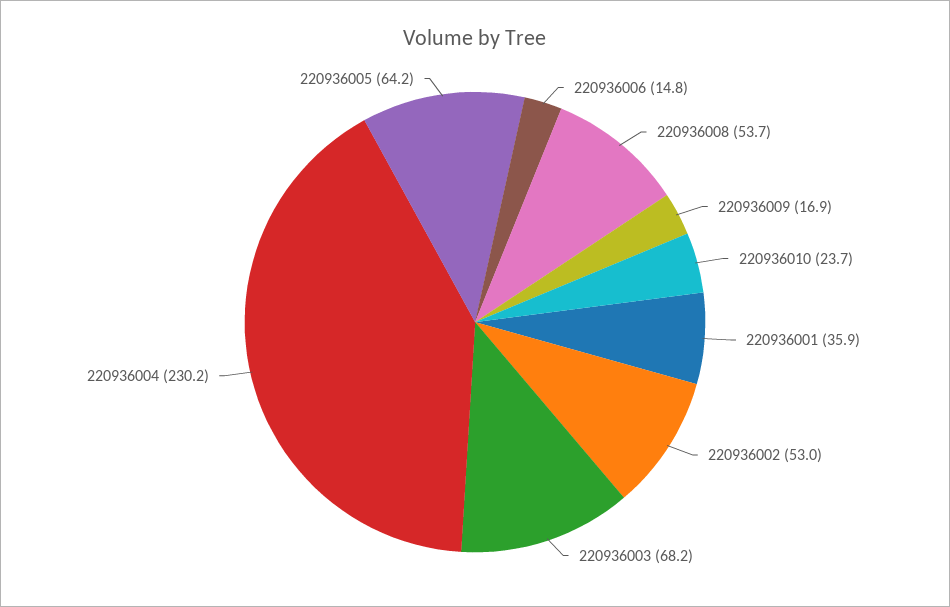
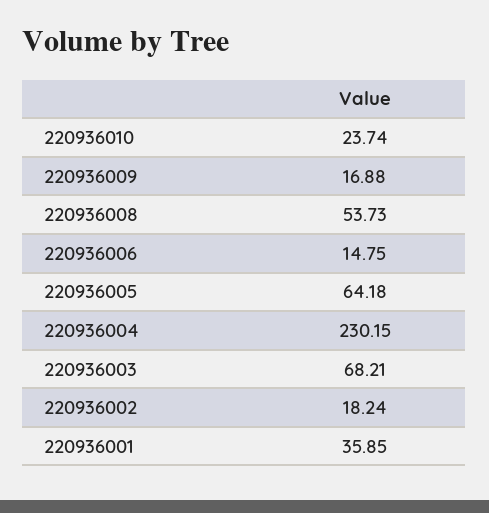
220936002: 53 -> 18.24

